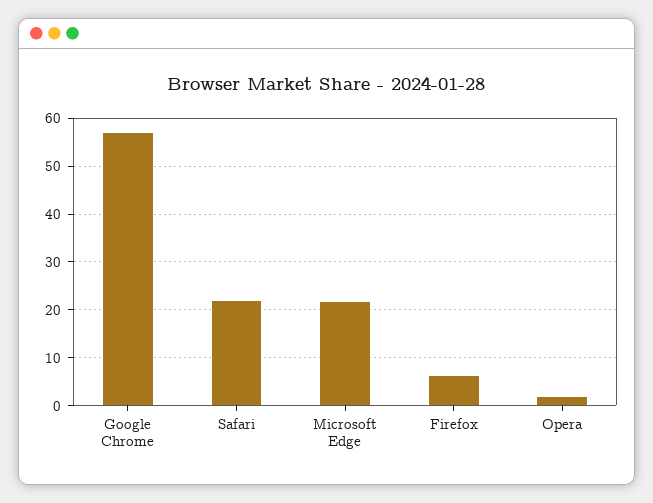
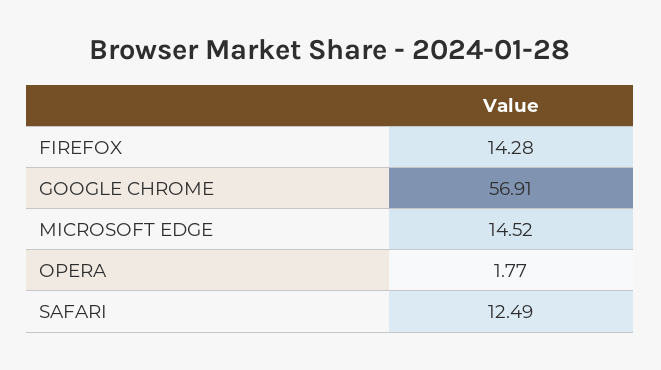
Safari: 22 -> 12.49
Microsoft Edge: 22 -> 14.52
Firefox: 6 -> 14.28

